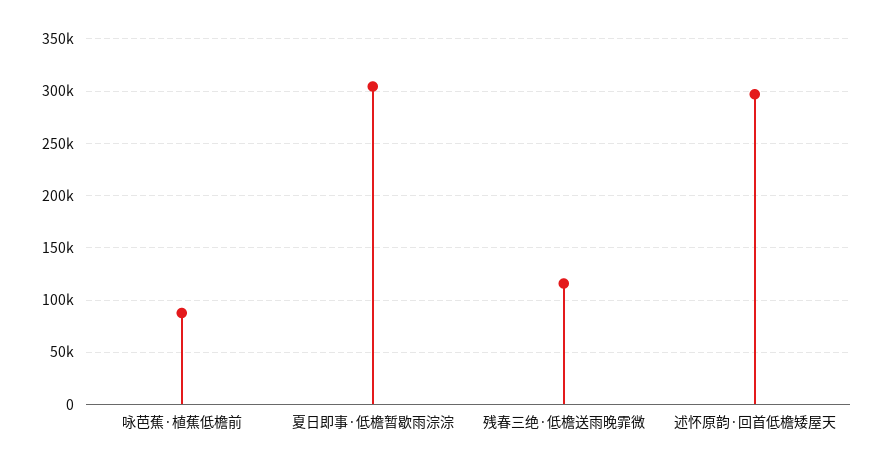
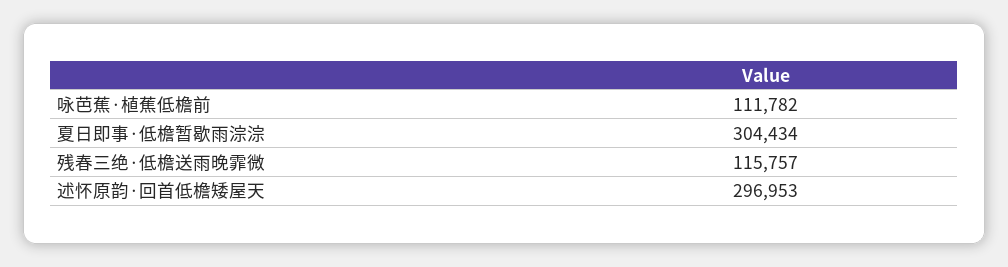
咏芭蕉·植蕉低檐前: 90000 -> 111782

